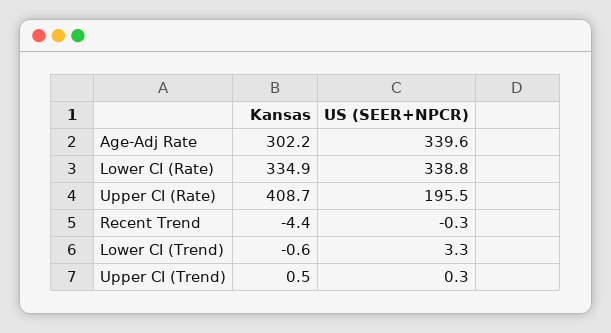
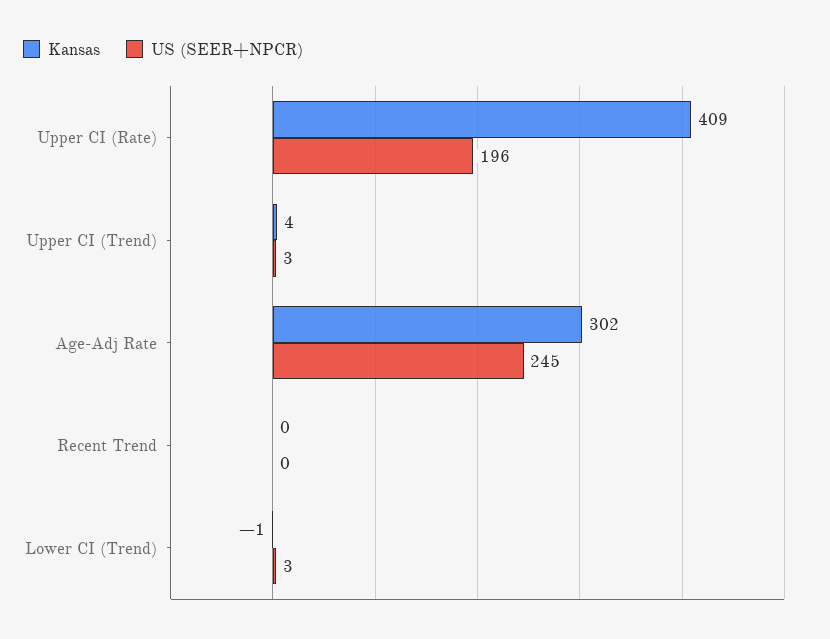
US (SEER+NPCR), Age-Adj Rate: 339.6 -> 245
Kansas, Lower CI (Rate): 334.9 -> none
US (SEER+NPCR), Lower CI (Rate): 338.8 -> none
Kansas, Recent Trend: -4.4 -> 0
Kansas, Upper CI (Trend): 0.5 -> 4
US (SEER+NPCR), Upper CI (Trend): 0.3 -> 3

